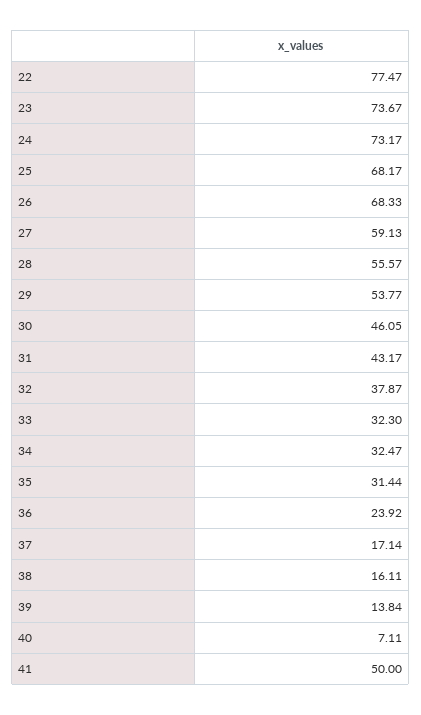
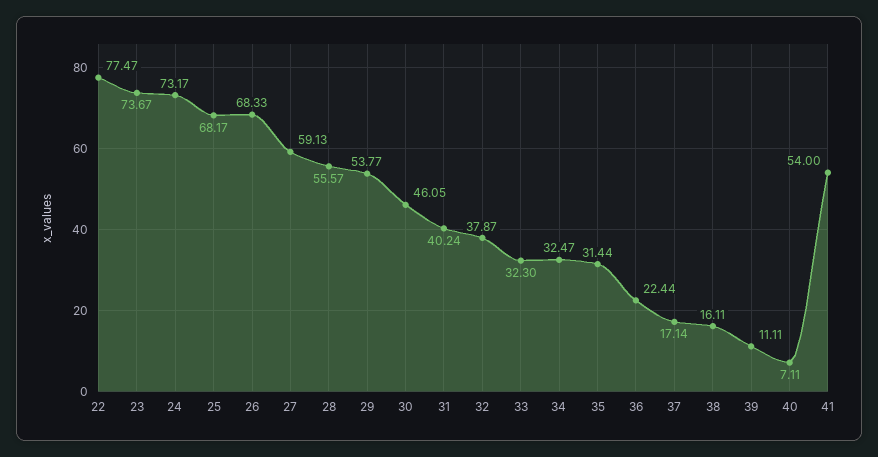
31: 43.17 -> 40.24
36: 23.92 -> 22.44
39: 13.84 -> 11.11
41: 50 -> 54

